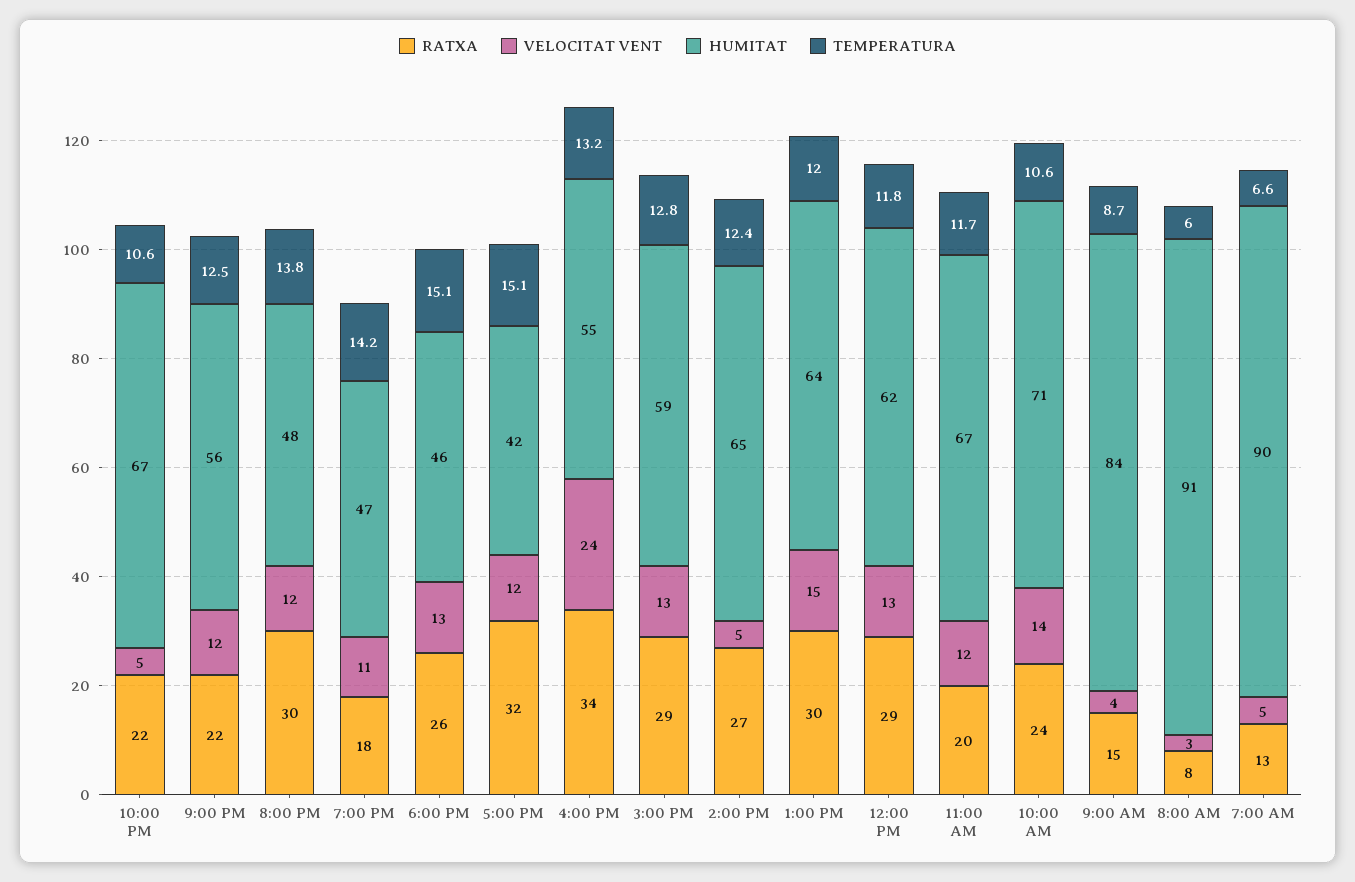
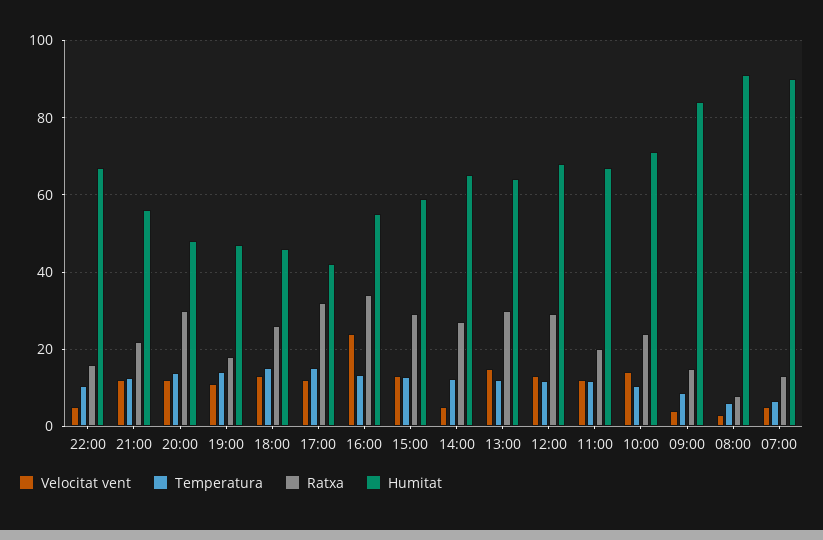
RATXA, 10:00 PM: 22 -> 16
HUMITAT, 12:00 PM: 62 -> 68

